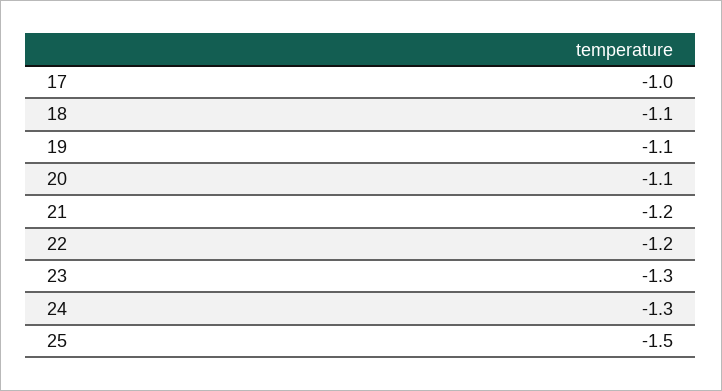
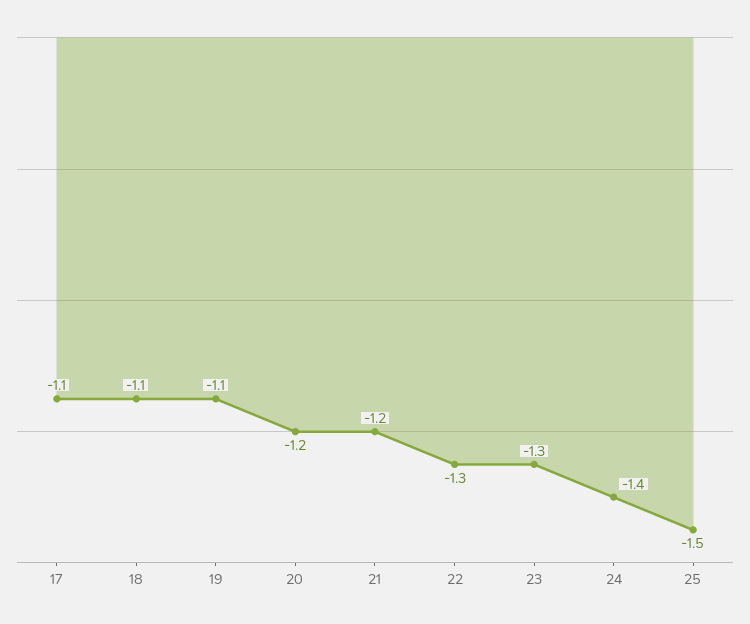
17: -1 -> -1.1
20: -1.1 -> -1.2
22: -1.2 -> -1.3
24: -1.3 -> -1.4

